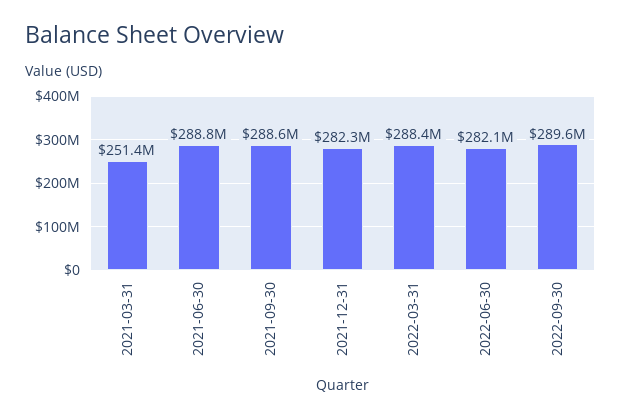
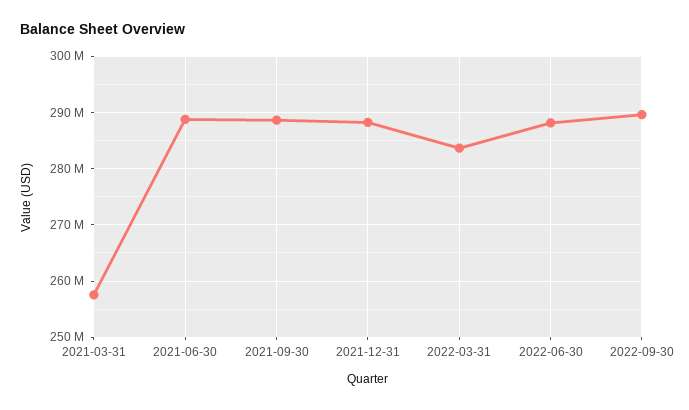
2021-03-31: 251400000 -> 258000000
2021-12-31: 282300000 -> 288000000
2022-03-31: 288400000 -> 284000000
2022-06-30: 282100000 -> 288000000

